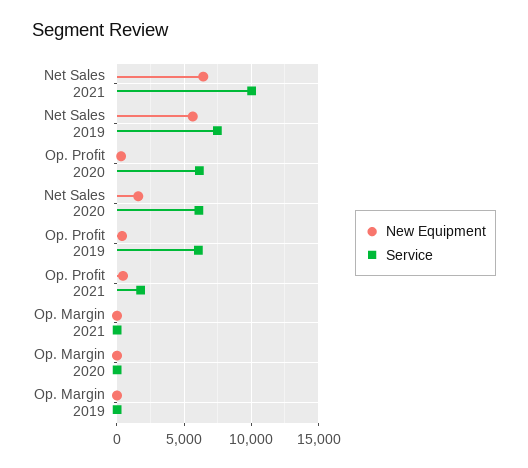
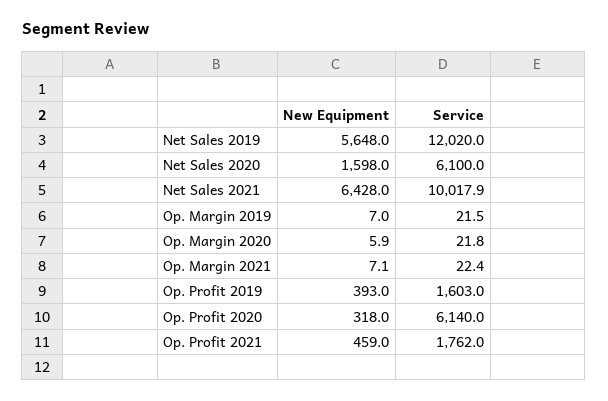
Service, Net Sales 2019: 7500 -> 12020
Service, Op. Profit 2019: 6000 -> 1603

